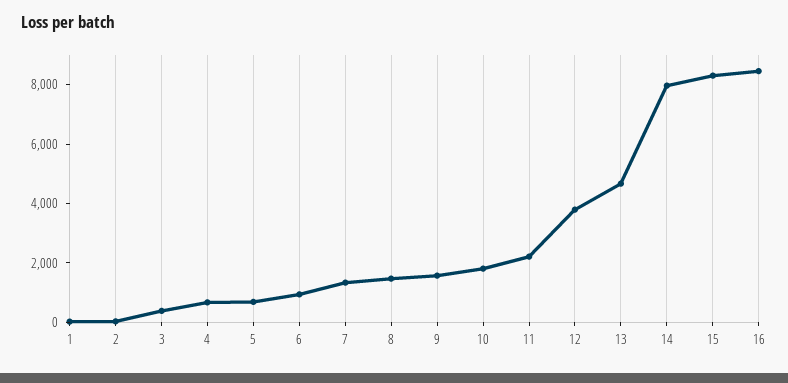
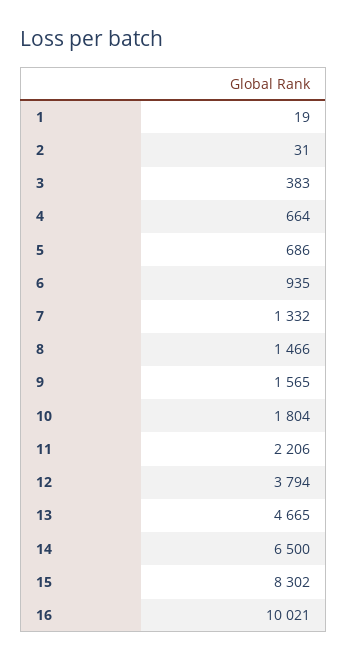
14: 8000 -> 6500
16: 8500 -> 10021

